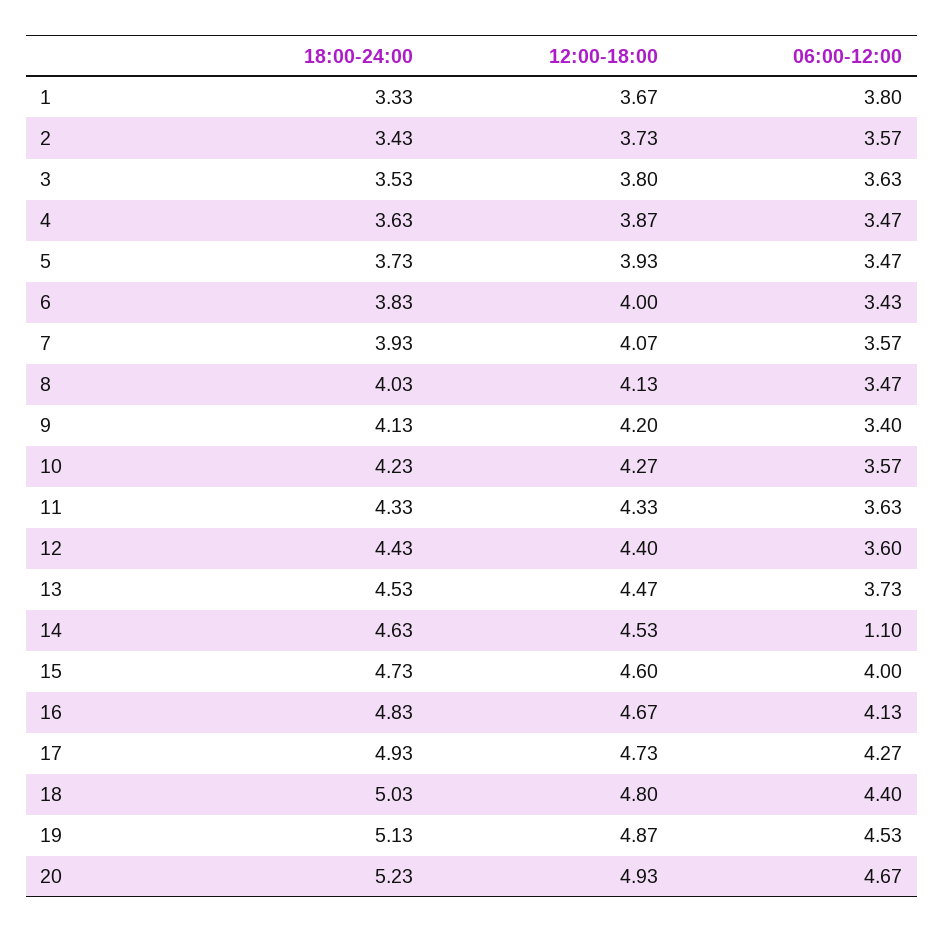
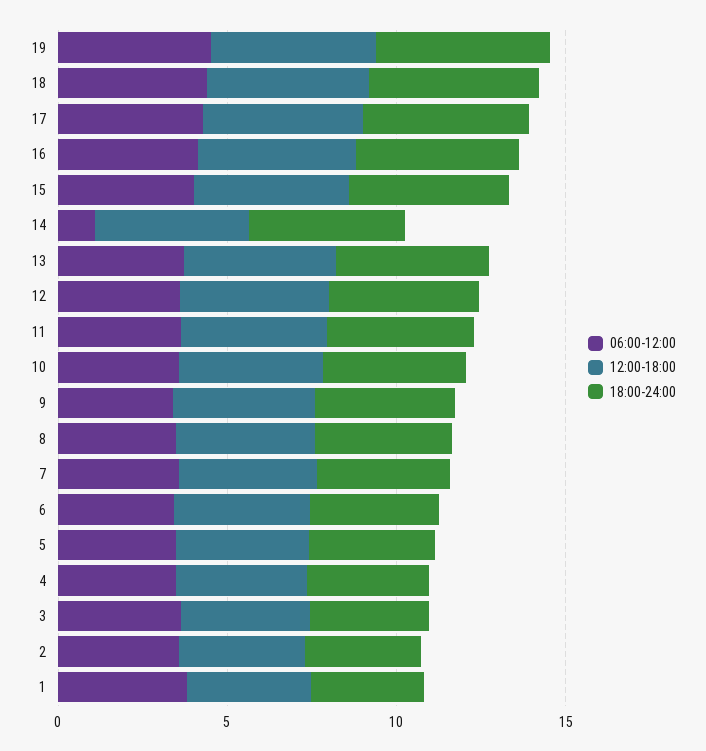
18:00-24:00, 20: 5.23 -> none
12:00-18:00, 20: 4.93 -> none
06:00-12:00, 20: 4.67 -> none

